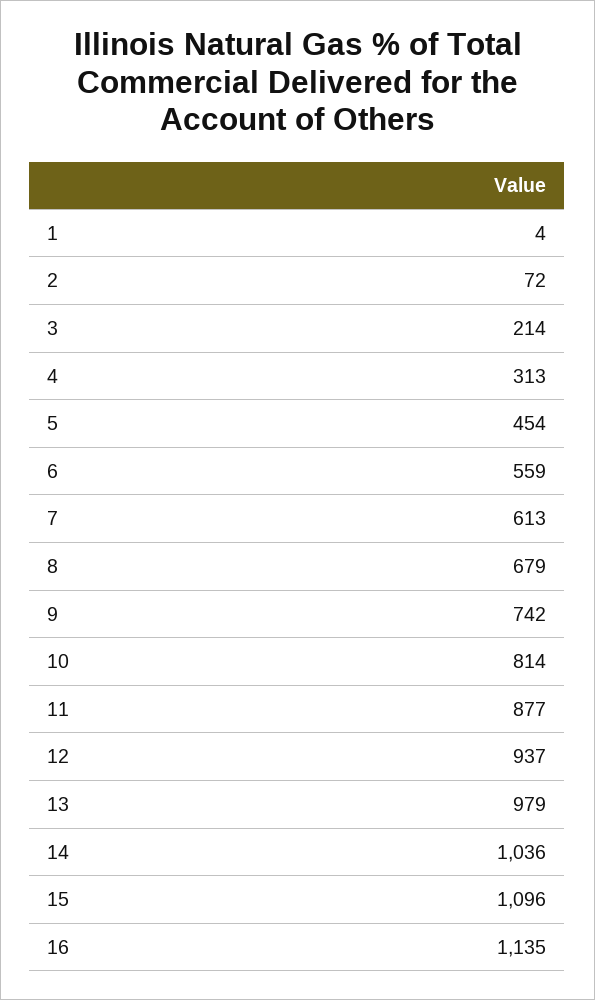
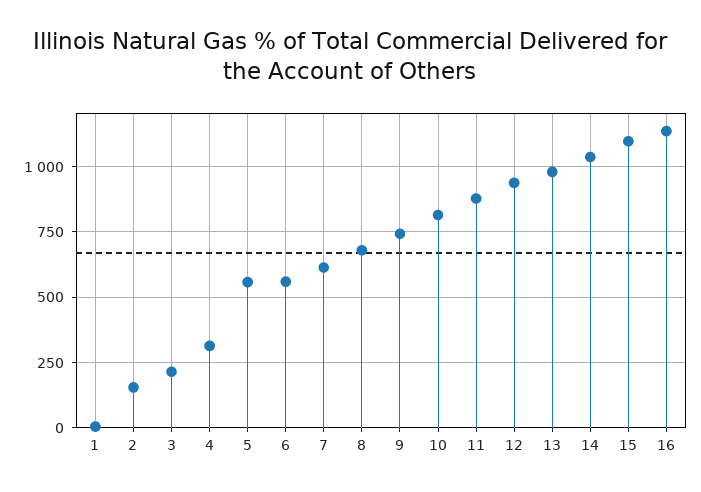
2: 72 -> 150
5: 454 -> 550

